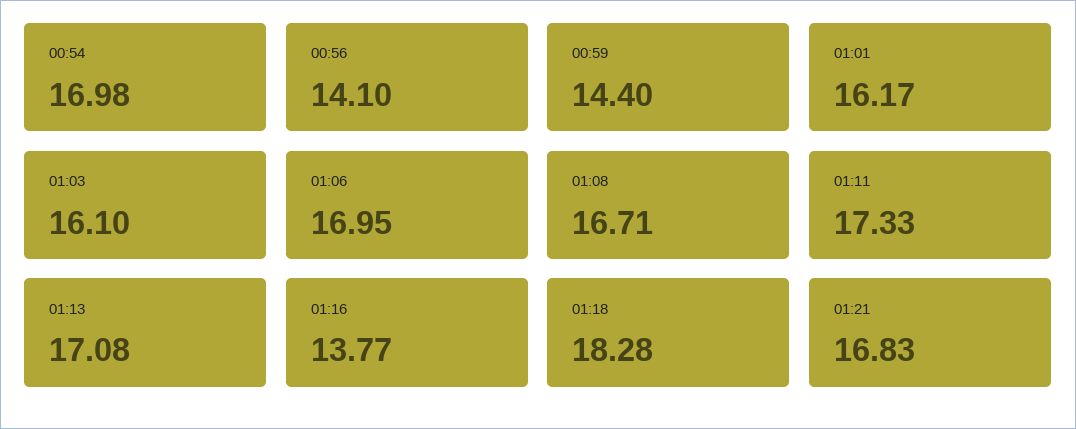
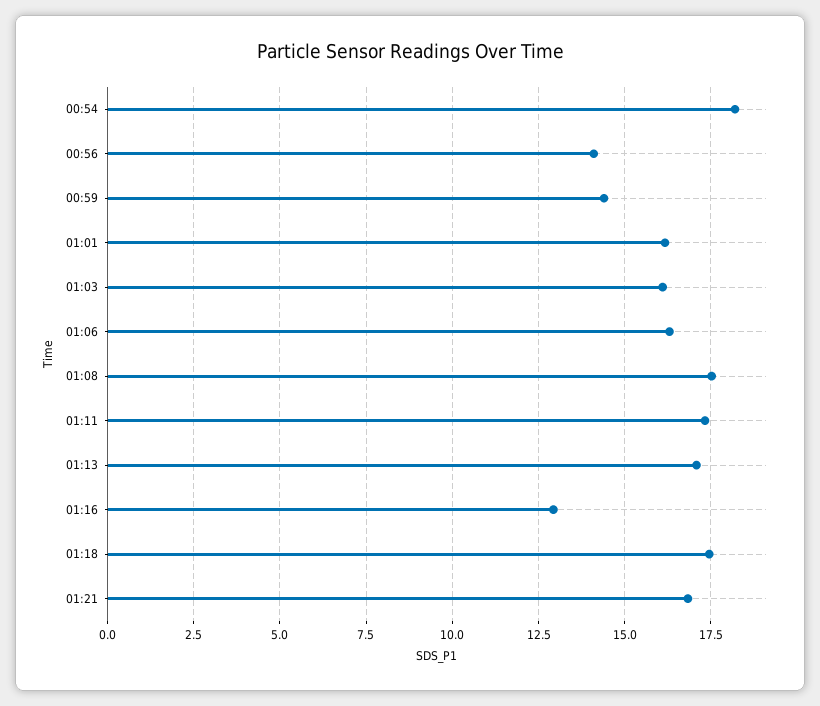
00:54: 16.98 -> 18.25
01:06: 16.95 -> 16.25
01:08: 16.71 -> 17.5
01:16: 13.77 -> 13
01:18: 18.28 -> 17.5

